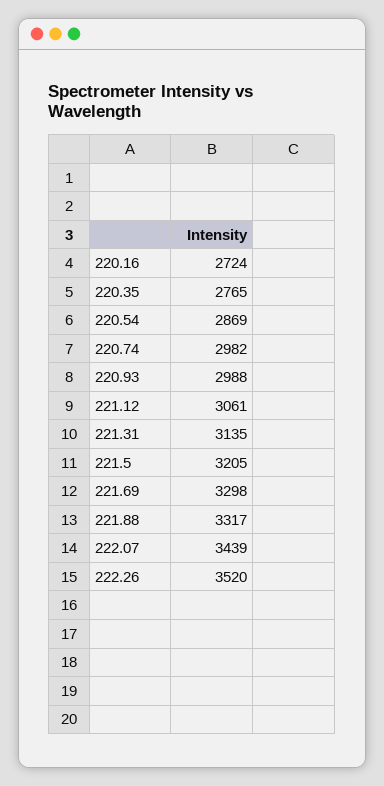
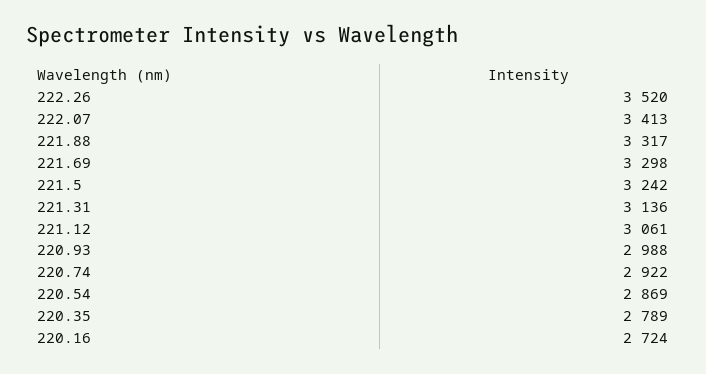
220.35: 2765 -> 2789
220.74: 2982 -> 2922
221.31: 3135 -> 3136
221.5: 3205 -> 3242
222.07: 3439 -> 3413

